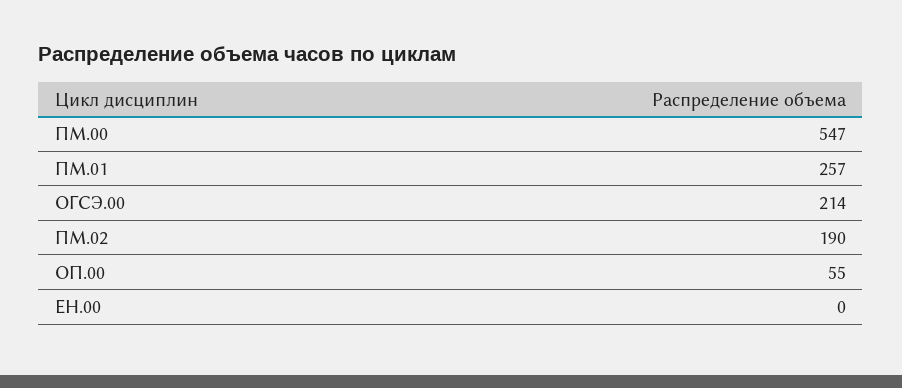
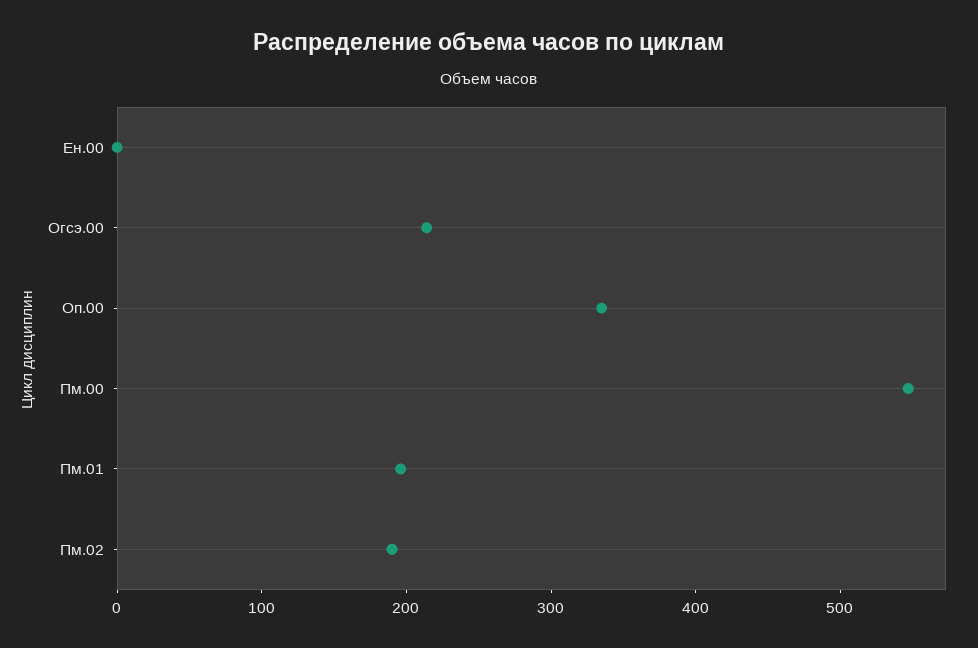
ПМ.01: 257 -> 200
ОП.00: 55 -> 340

